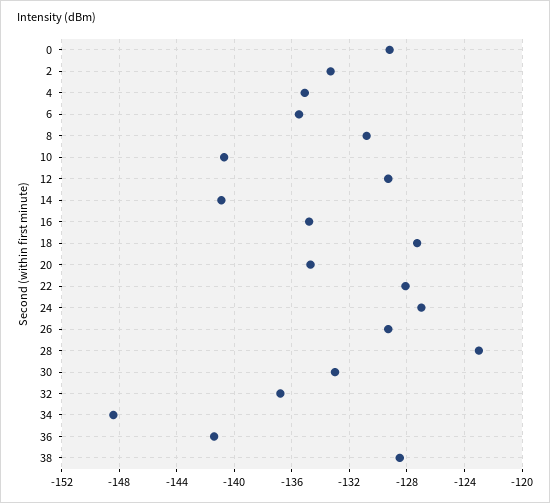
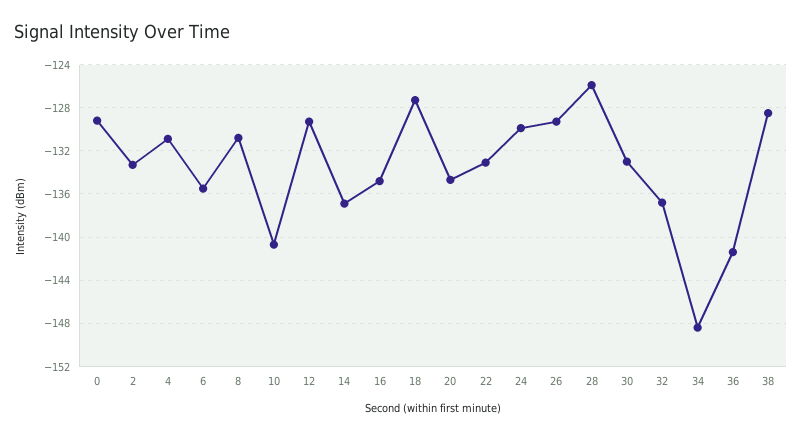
4: -135 -> -131
14: -141 -> -137
22: -128 -> -133
24: -127 -> -130
28: -123 -> -126

